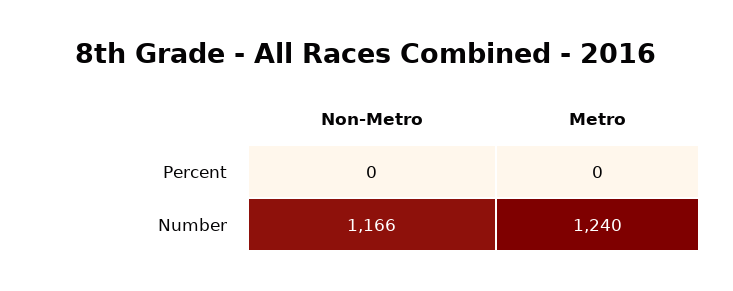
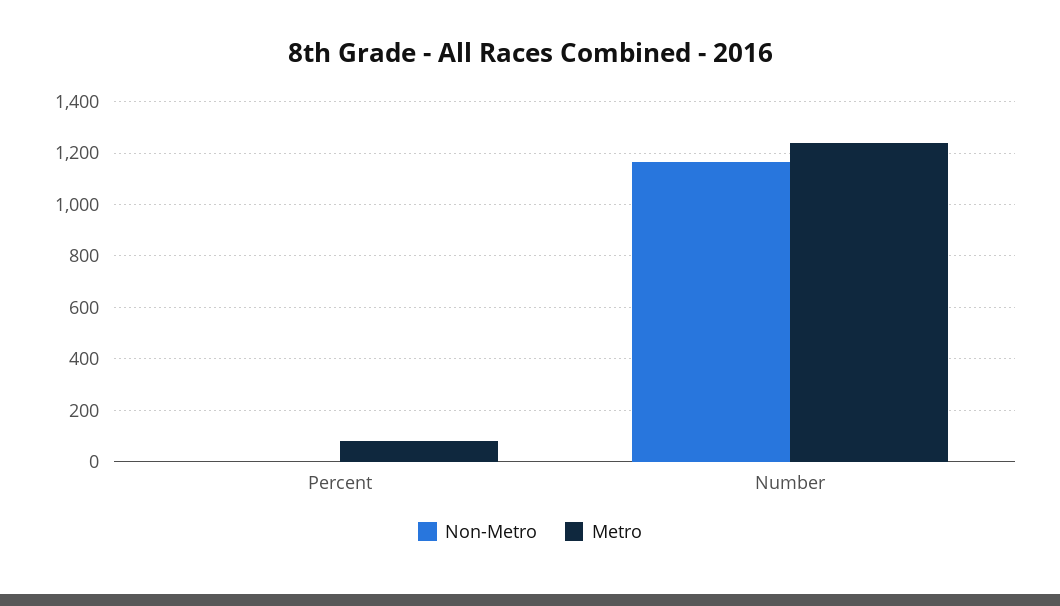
Metro, Percent: 0 -> 75

